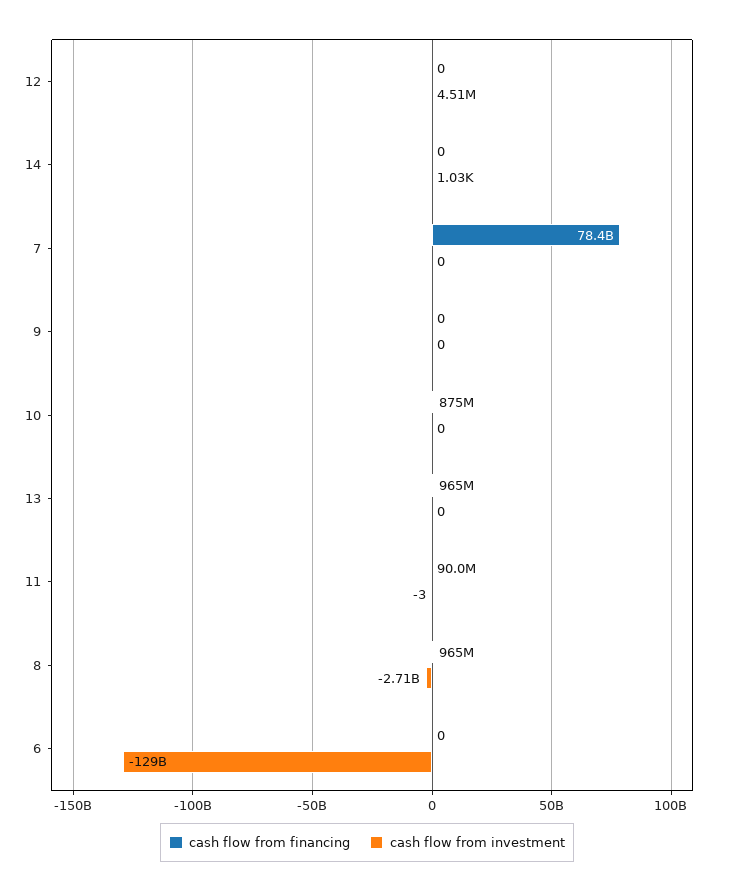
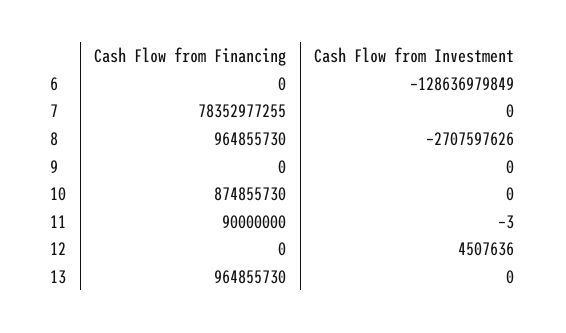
cash flow from financing, 14: 0 -> none
cash flow from investment, 14: 1030 -> none

